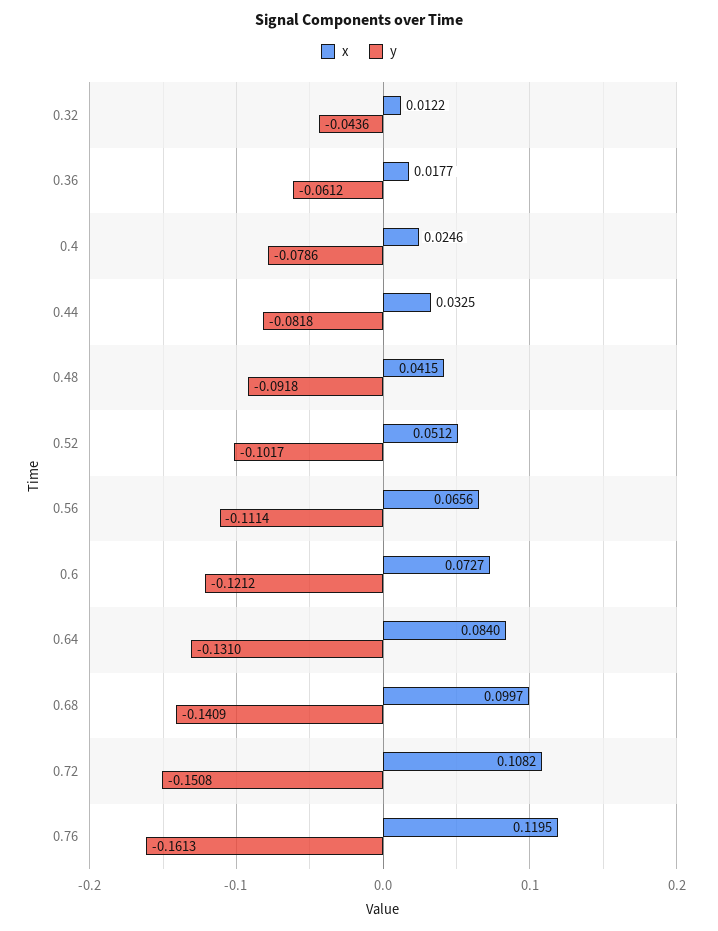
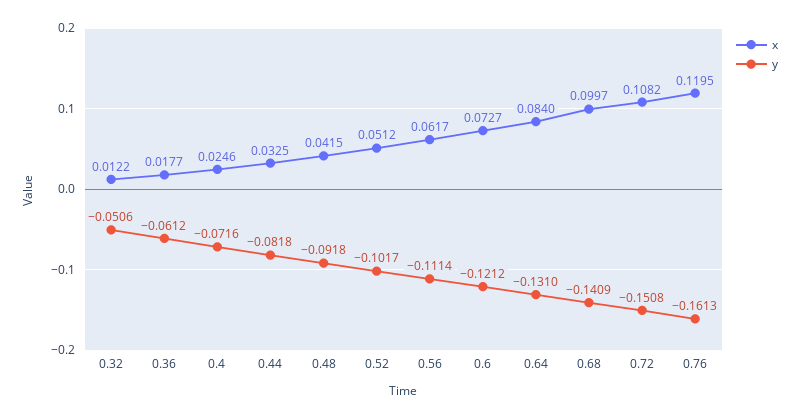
y, 0.32: -0.0436 -> -0.0506
y, 0.4: -0.0786 -> -0.0716
x, 0.56: 0.0656 -> 0.0617

